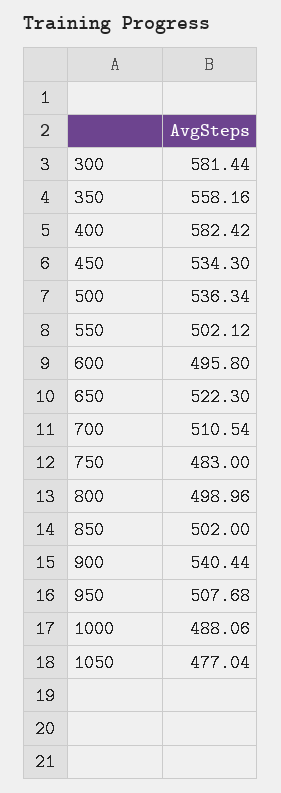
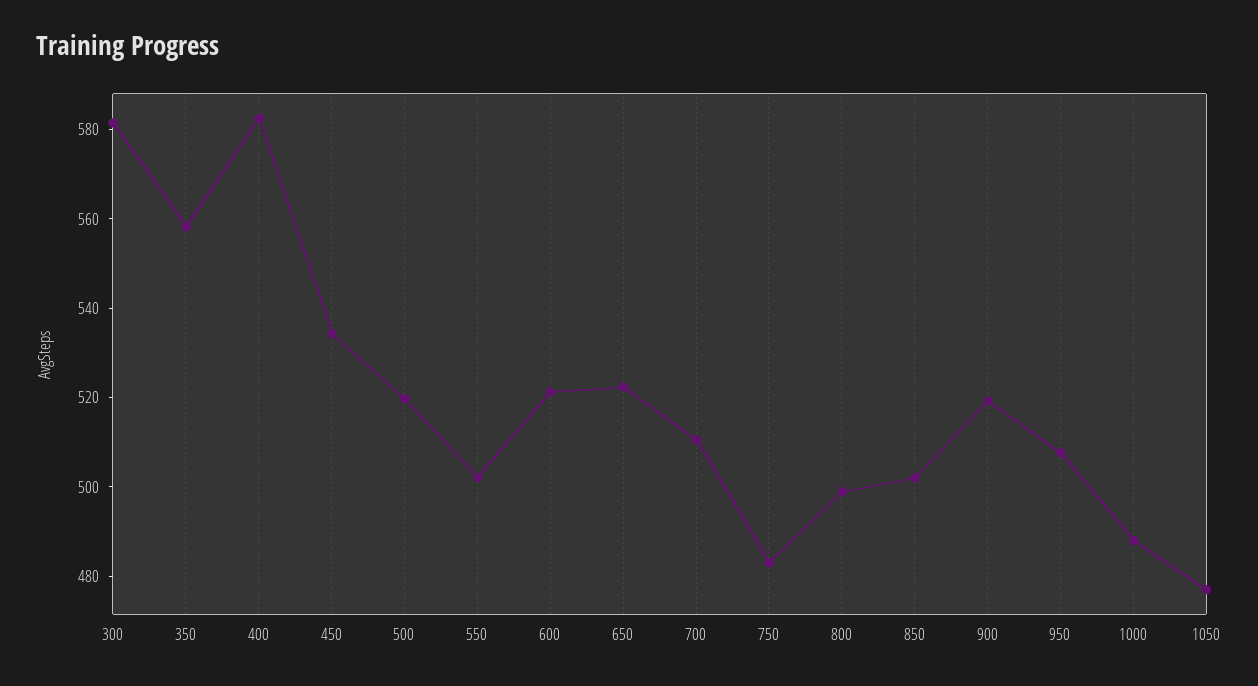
500: 536.34 -> 520
600: 495.8 -> 520
900: 540.44 -> 520

